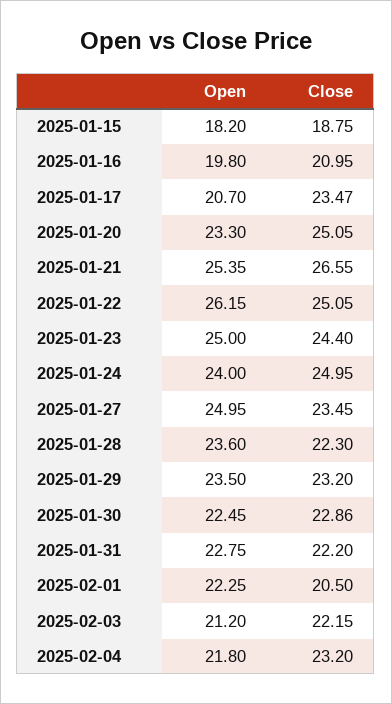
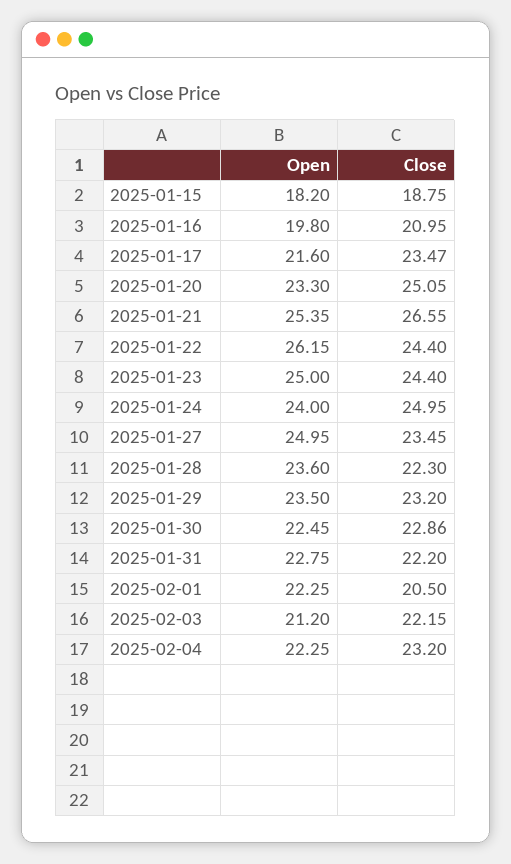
Open, 2025-01-17: 20.7 -> 21.6
Close, 2025-01-22: 25.05 -> 24.4
Open, 2025-02-04: 21.8 -> 22.25

